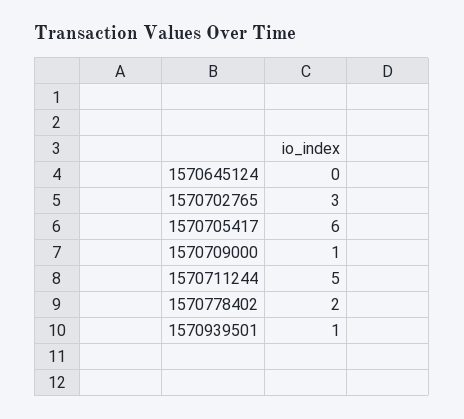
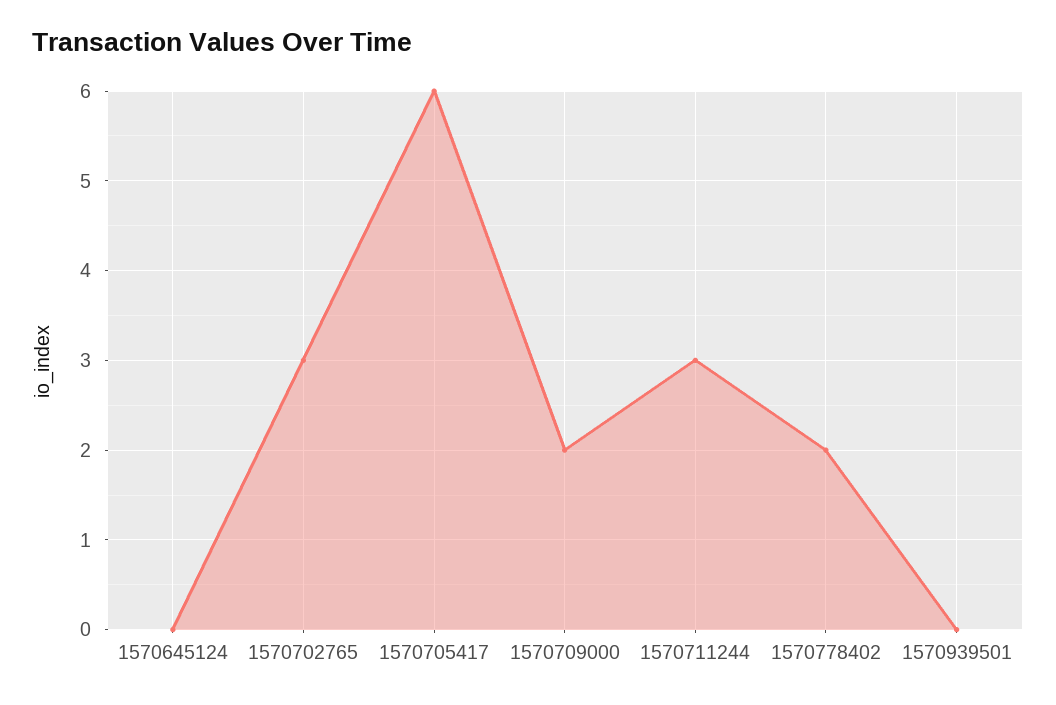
1570709000: 1 -> 2
1570711244: 5 -> 3
1570939501: 1 -> 0

